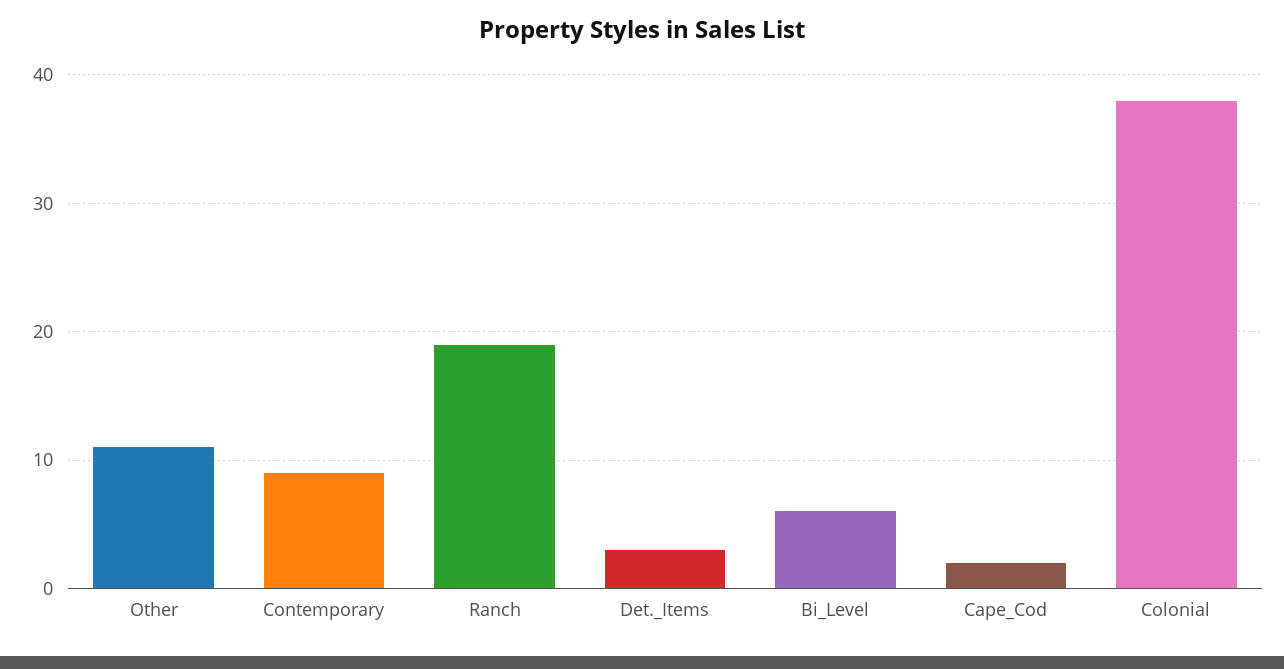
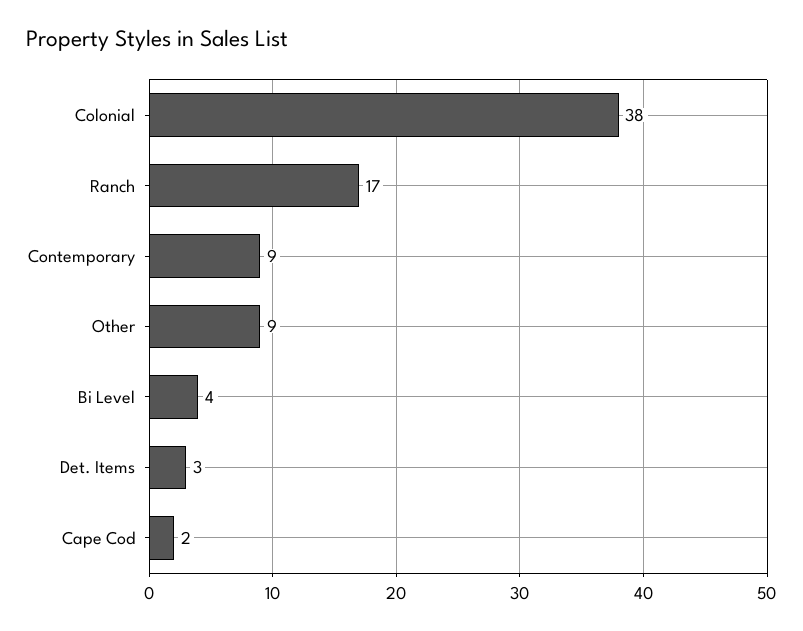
Other: 11 -> 9
Ranch: 19 -> 17
Bi_Level: 6 -> 4

